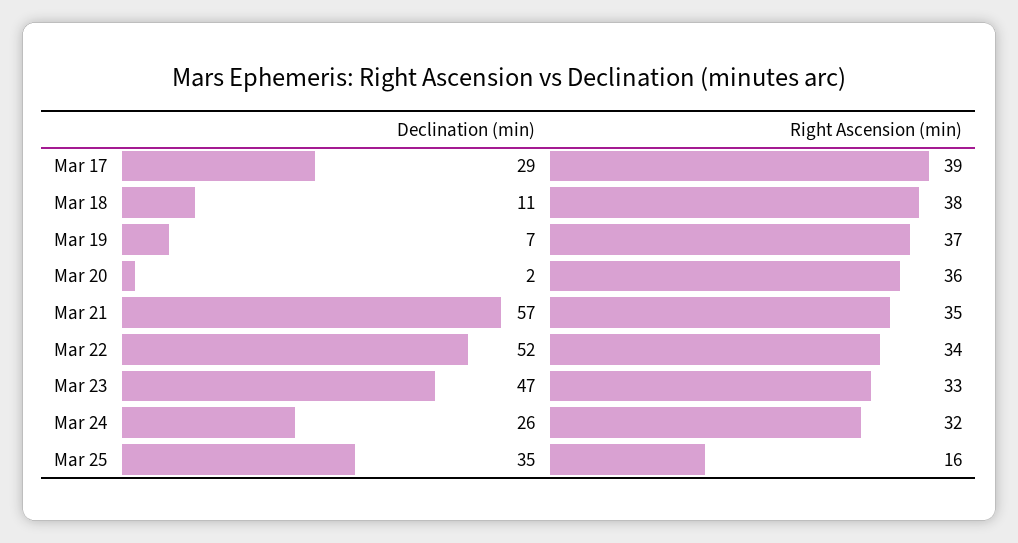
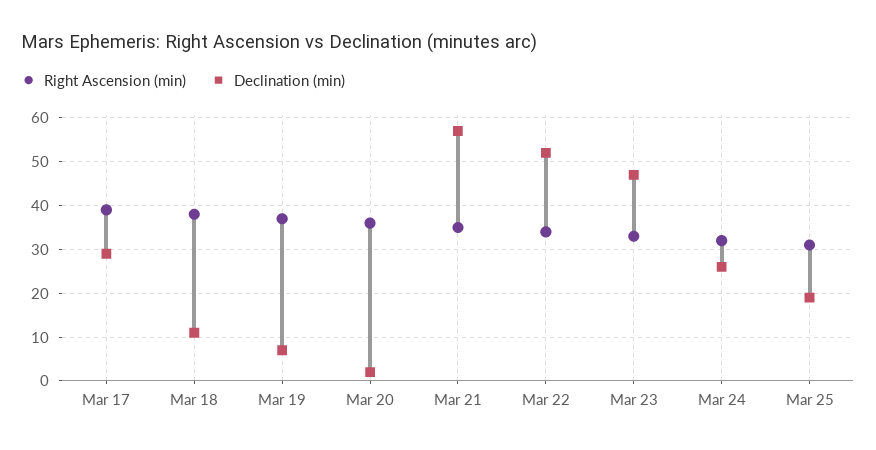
Declination (min), Mar 25: 35 -> 20
Right Ascension (min), Mar 25: 16 -> 30

